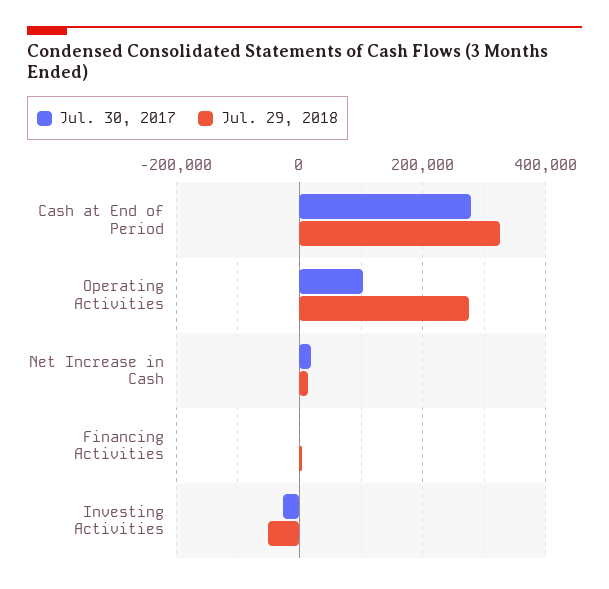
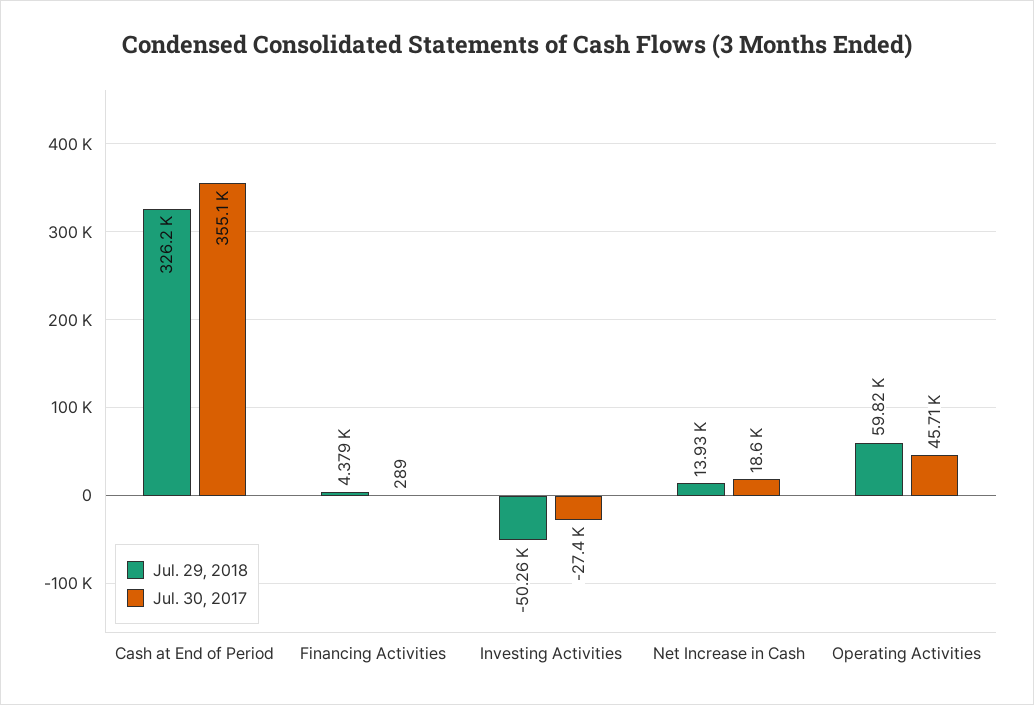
Jul. 30, 2017, Cash at End of Period: 280000 -> 355100
Jul. 30, 2017, Operating Activities: 100000 -> 45710
Jul. 29, 2018, Operating Activities: 280000 -> 59820

